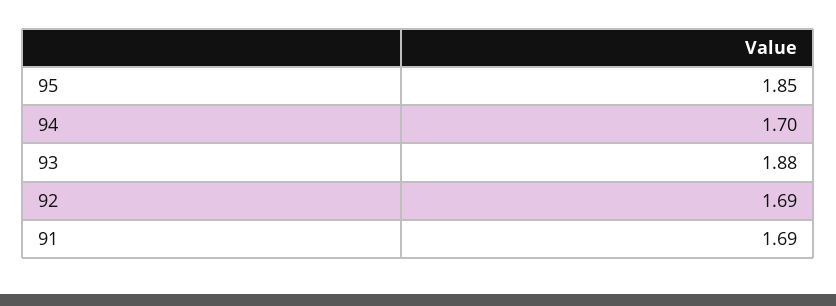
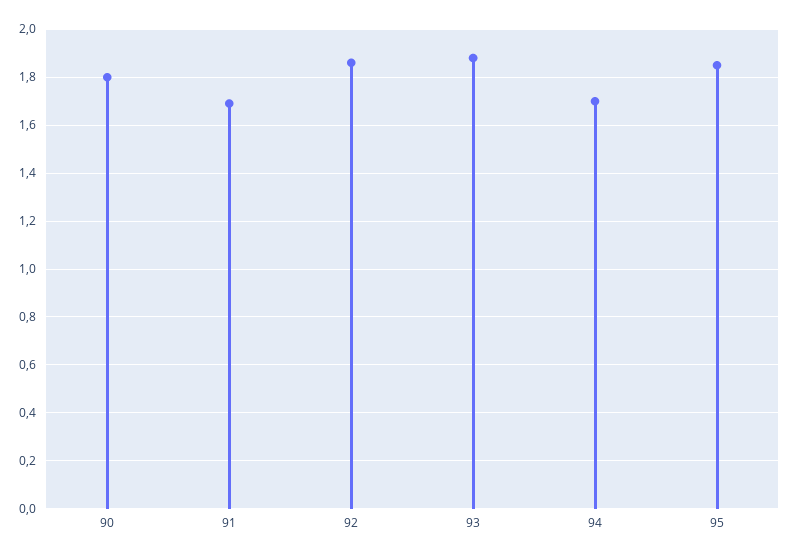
92: 1.69 -> 1.85
90: none -> 1.8

